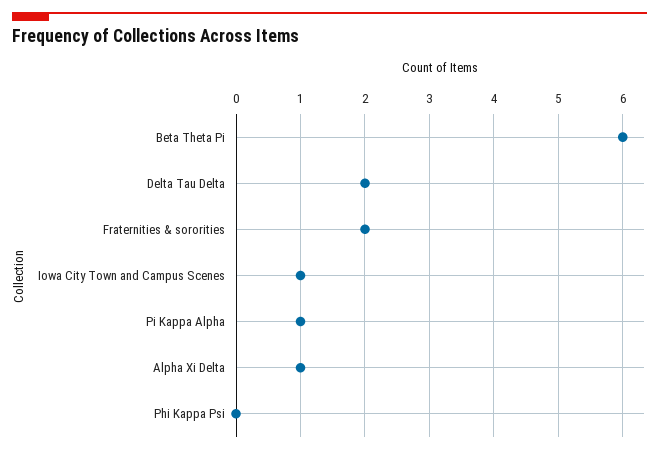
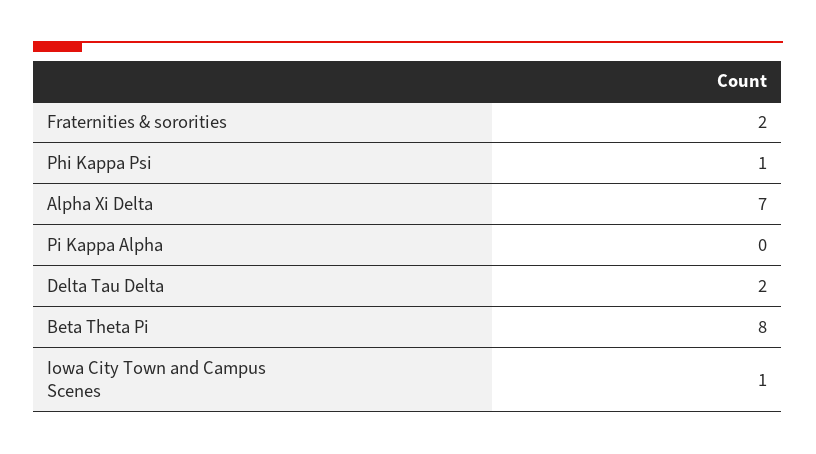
Beta Theta Pi: 6 -> 8
Pi Kappa Alpha: 1 -> 0
Alpha Xi Delta: 1 -> 7
Phi Kappa Psi: 0 -> 1

